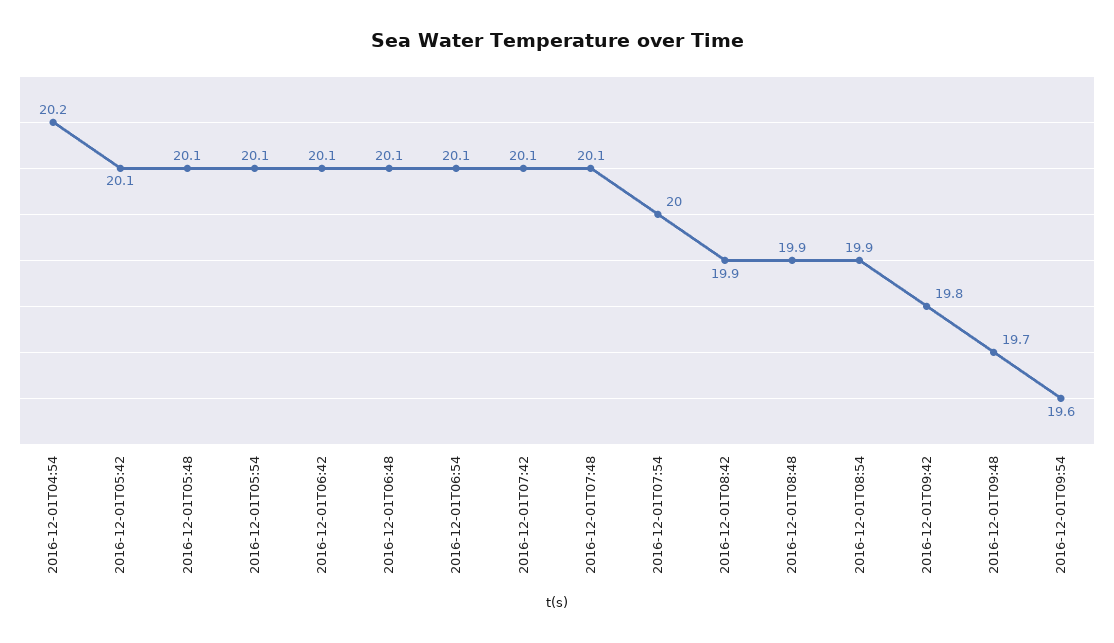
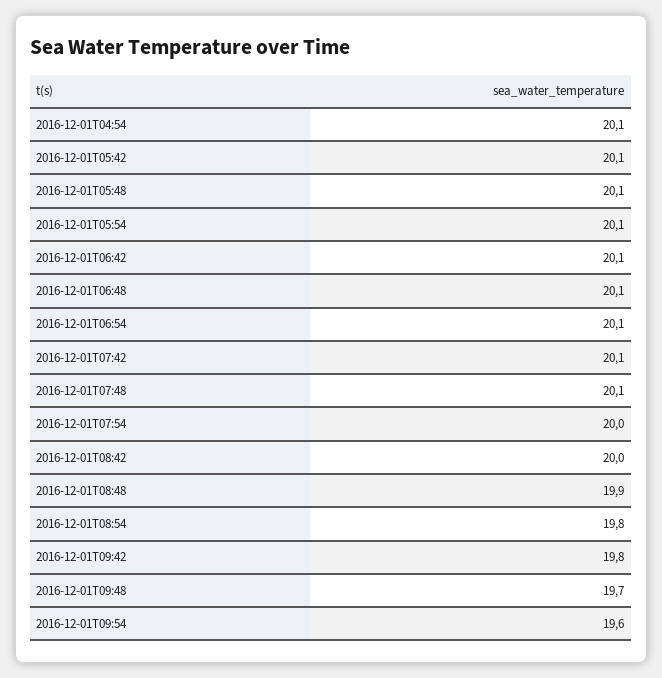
2016-12-01T04:54: 20.2 -> 20.1
2016-12-01T08:42: 19.9 -> 20
2016-12-01T08:54: 19.9 -> 19.8

